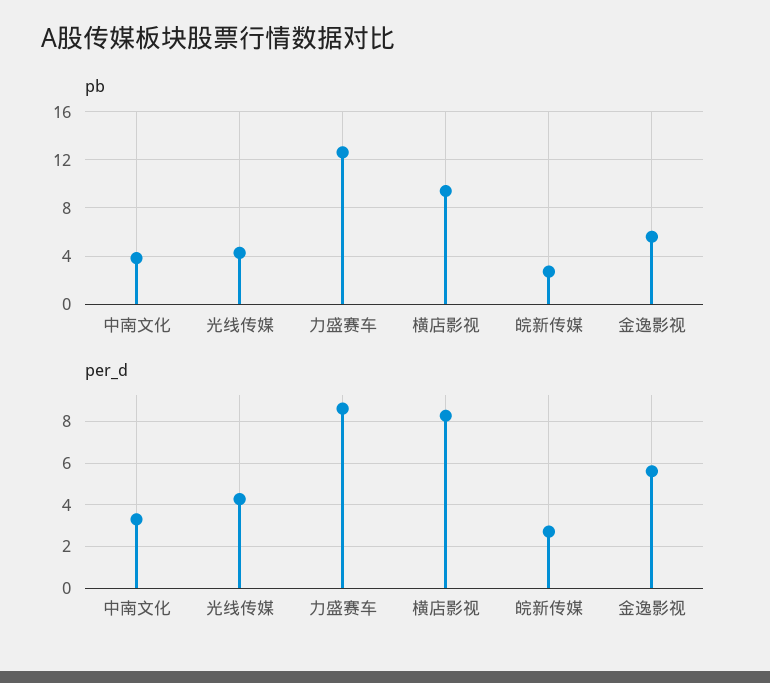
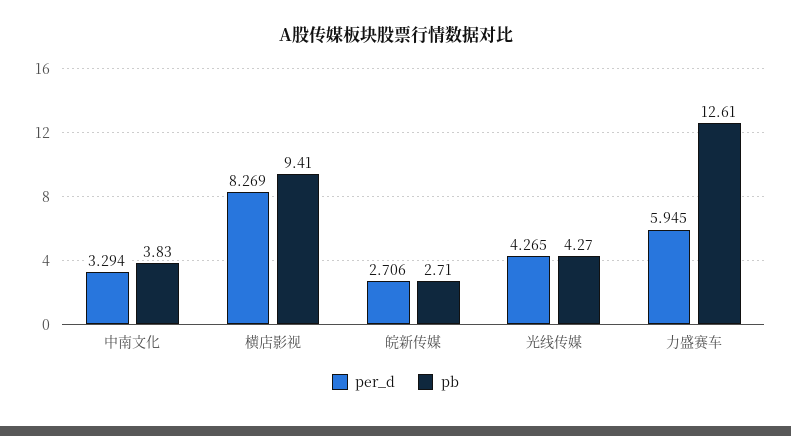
pb, 金逸影视: 5.5 -> none
per_d, 力盛赛车: 8.5 -> 5.945
per_d, 金逸影视: 5.5 -> none

